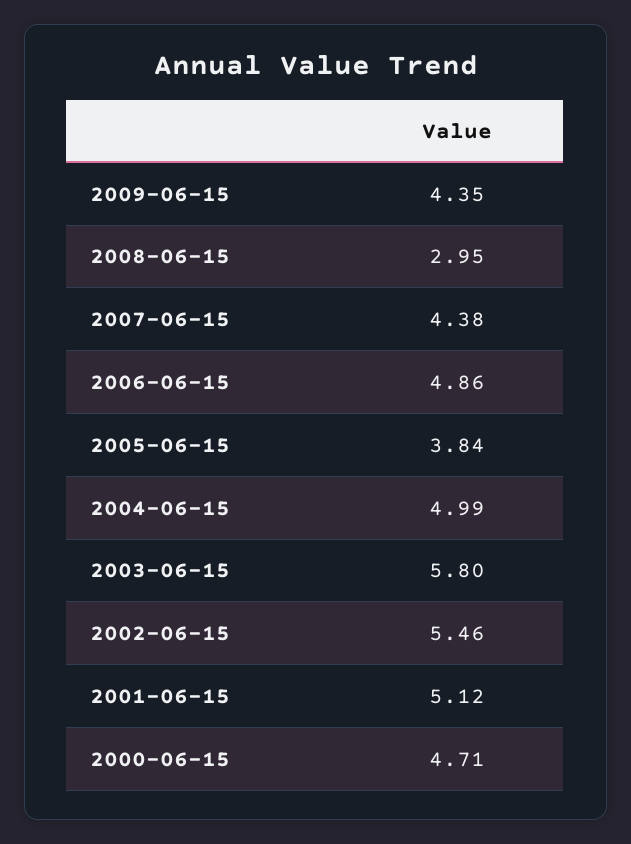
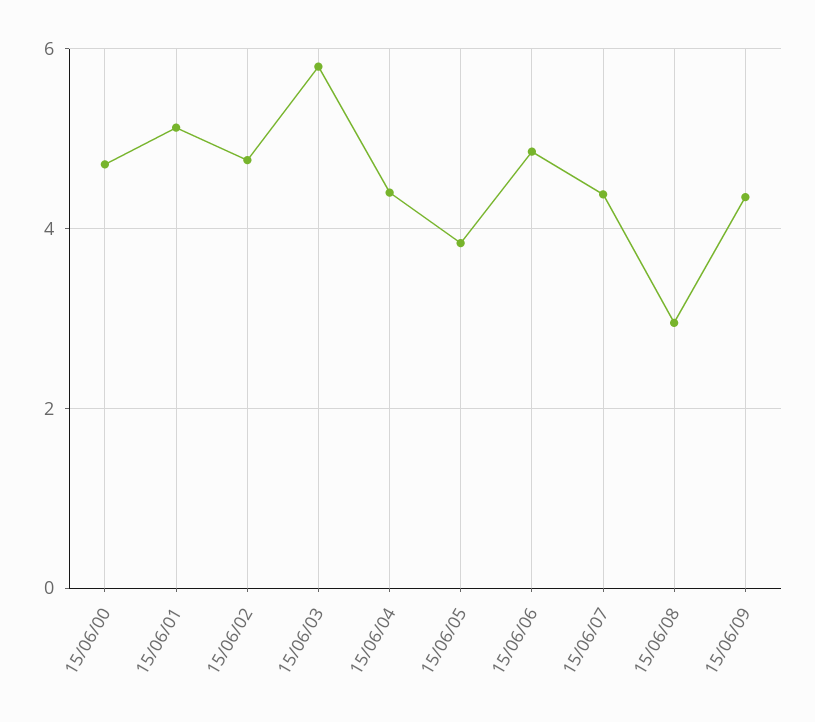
2004-06-15: 4.99 -> 4.4
2002-06-15: 5.46 -> 4.8

